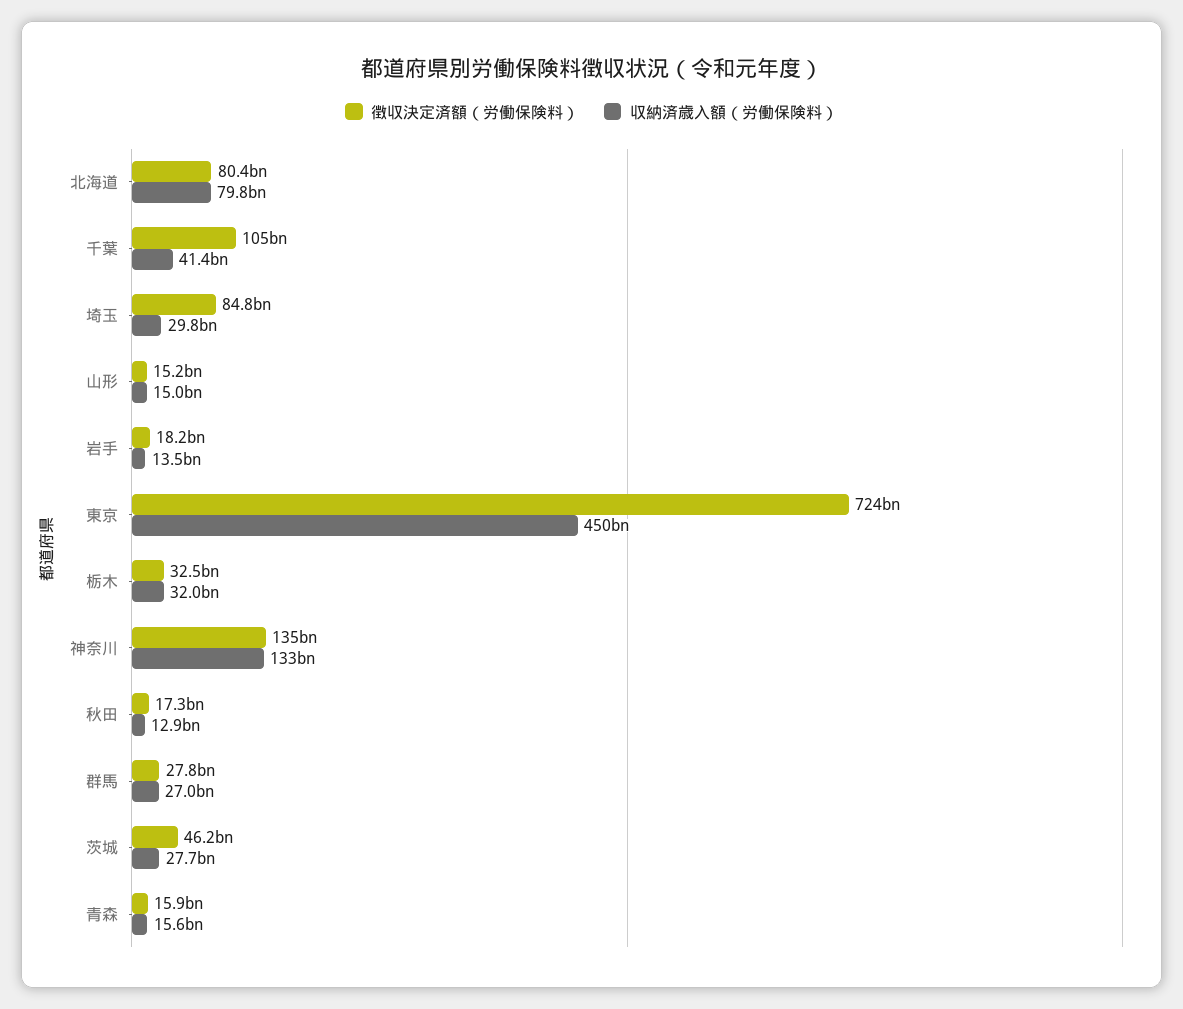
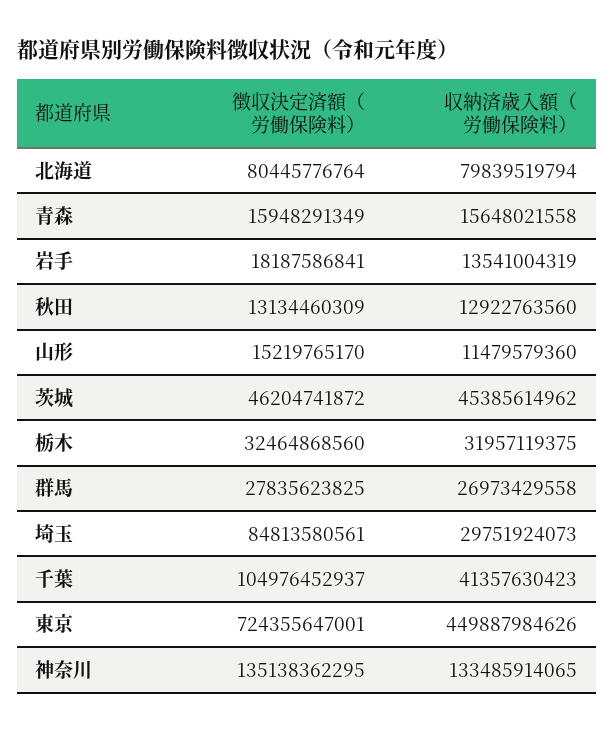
収納済歳入額（労働保険料）, 山形: 15000000000 -> 11479579360
徴収決定済額（労働保険料）, 秋田: 17300000000 -> 13134460309
収納済歳入額（労働保険料）, 茨城: 27700000000 -> 45385614962

